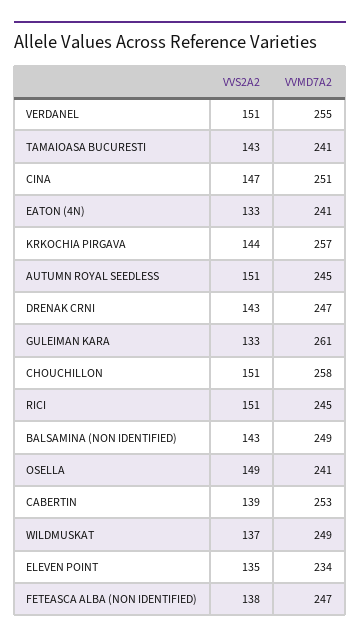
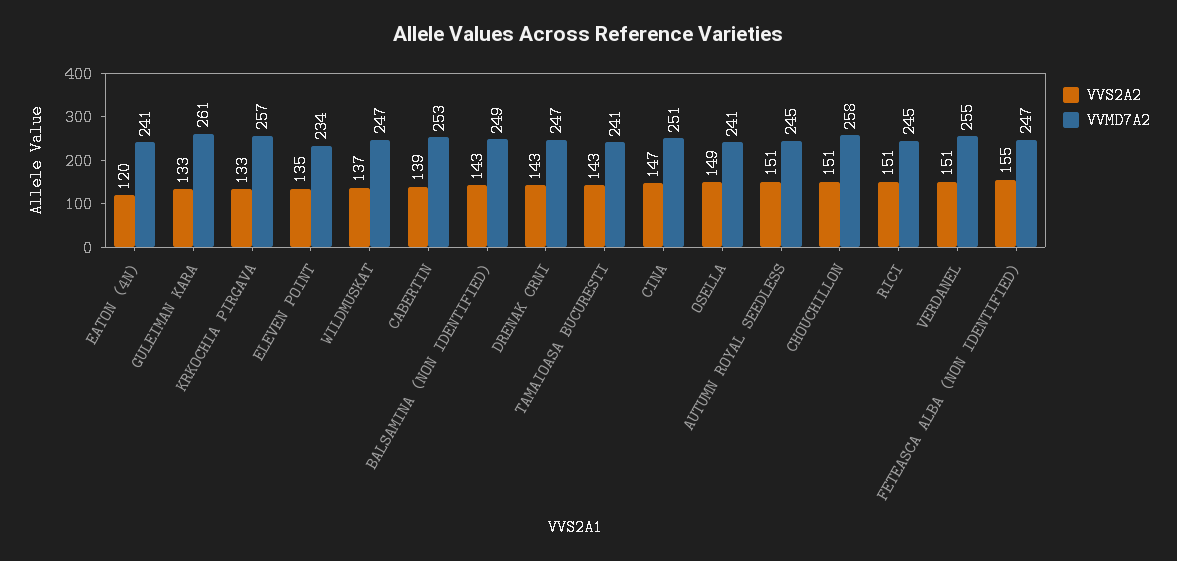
VVS2A2, EATON (4N): 133 -> 120
VVS2A2, KRKOCHIA PIRGAVA: 144 -> 133
VVMD7A2, WILDMUSKAT: 249 -> 247
VVS2A2, FETEASCA ALBA (NON IDENTIFIED): 138 -> 155

